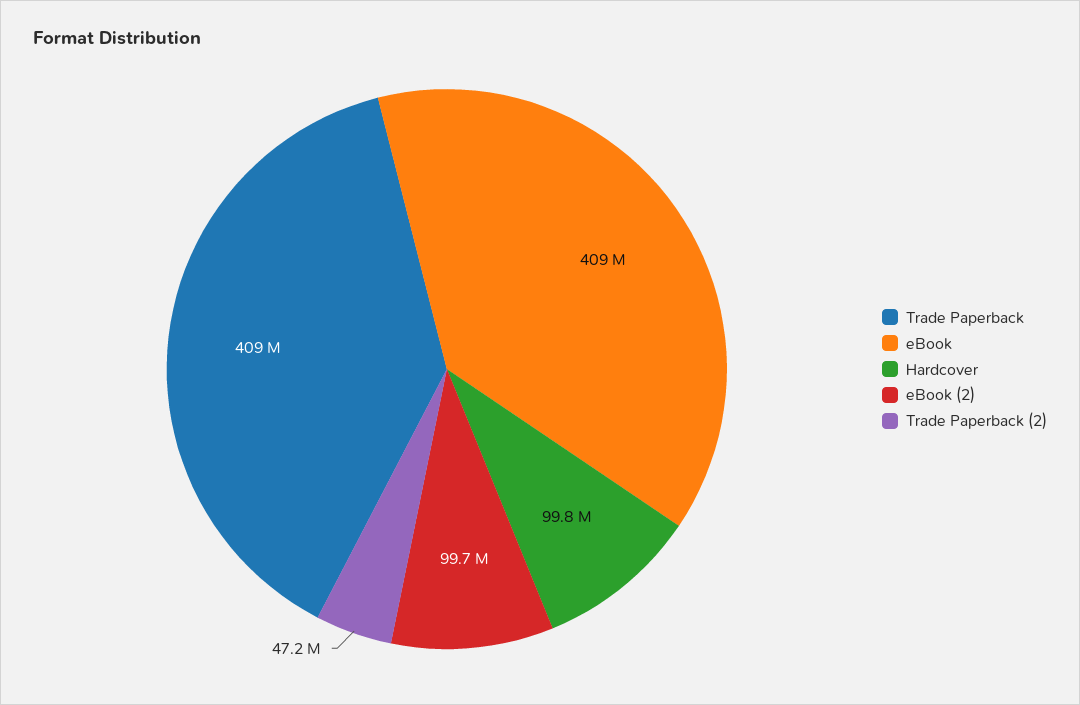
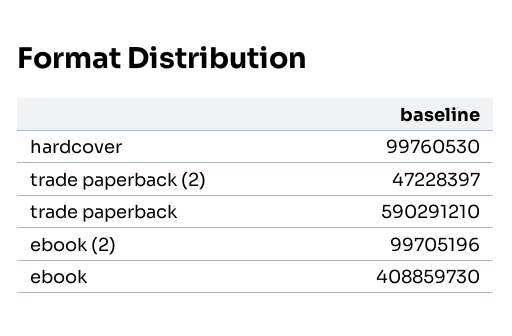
Trade Paperback: 409000000 -> 590291210

